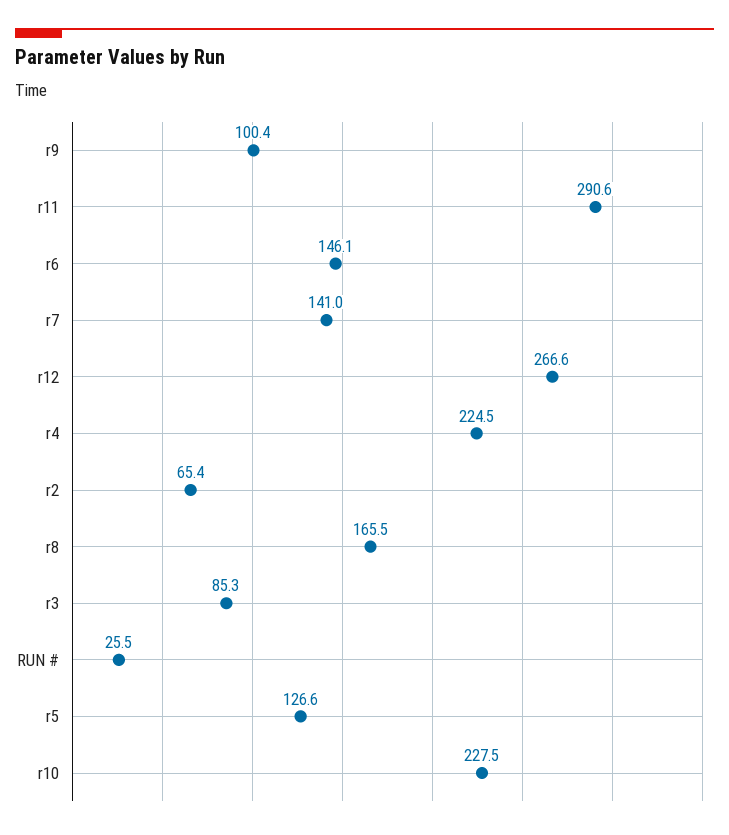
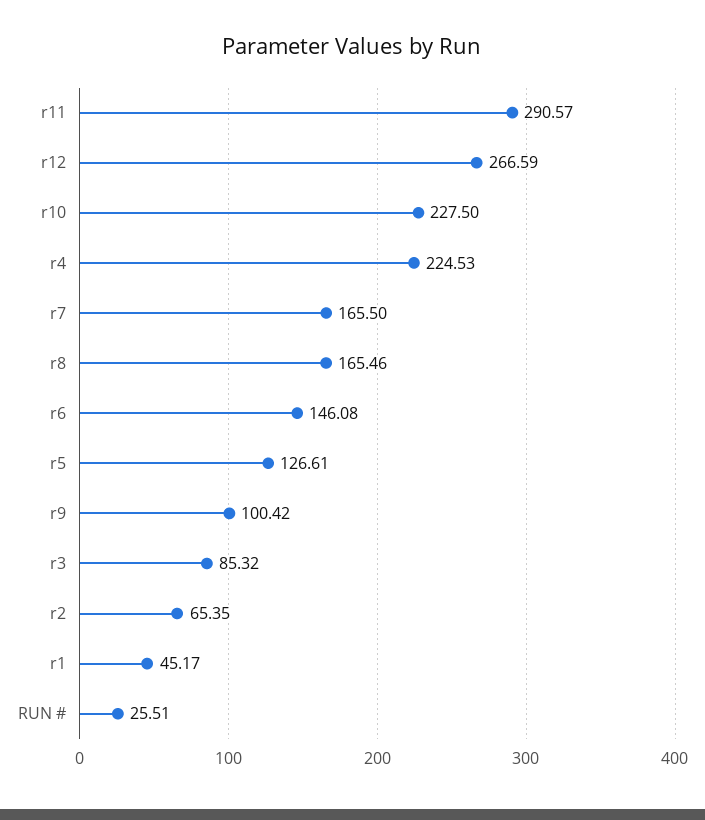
r7: 141 -> 165.5
r1: none -> 45.17

